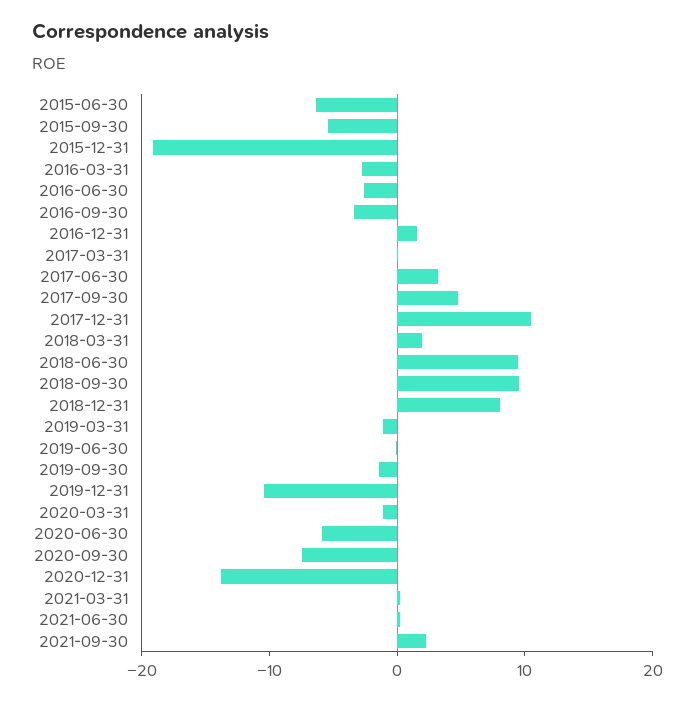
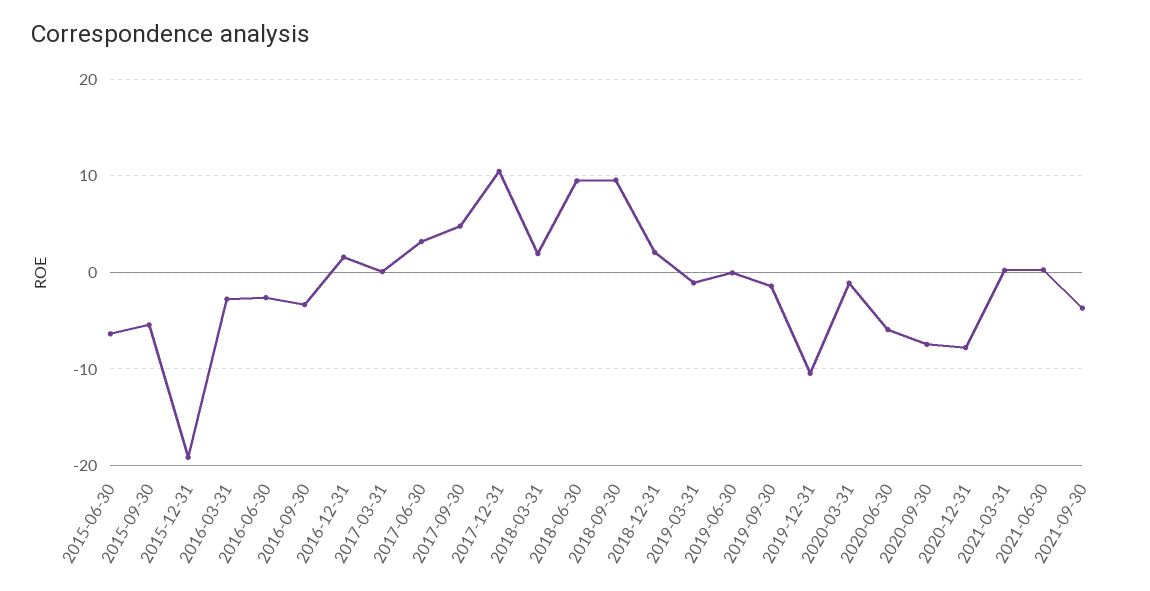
2018-12-31: 8 -> 2
2020-12-31: -14 -> -8
2021-09-30: 2 -> -4

